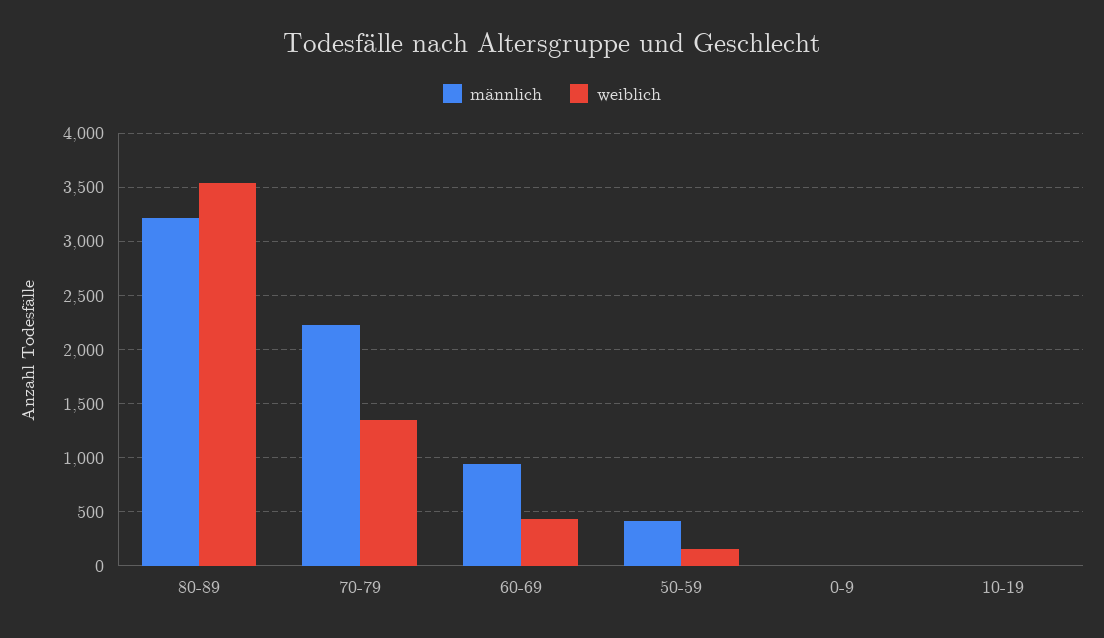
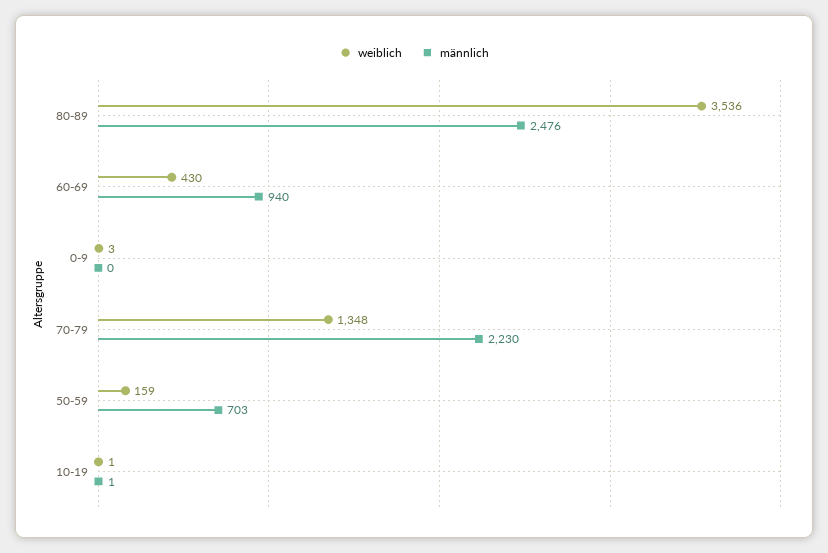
männlich, 80-89: 3200 -> 2476
männlich, 50-59: 400 -> 703

